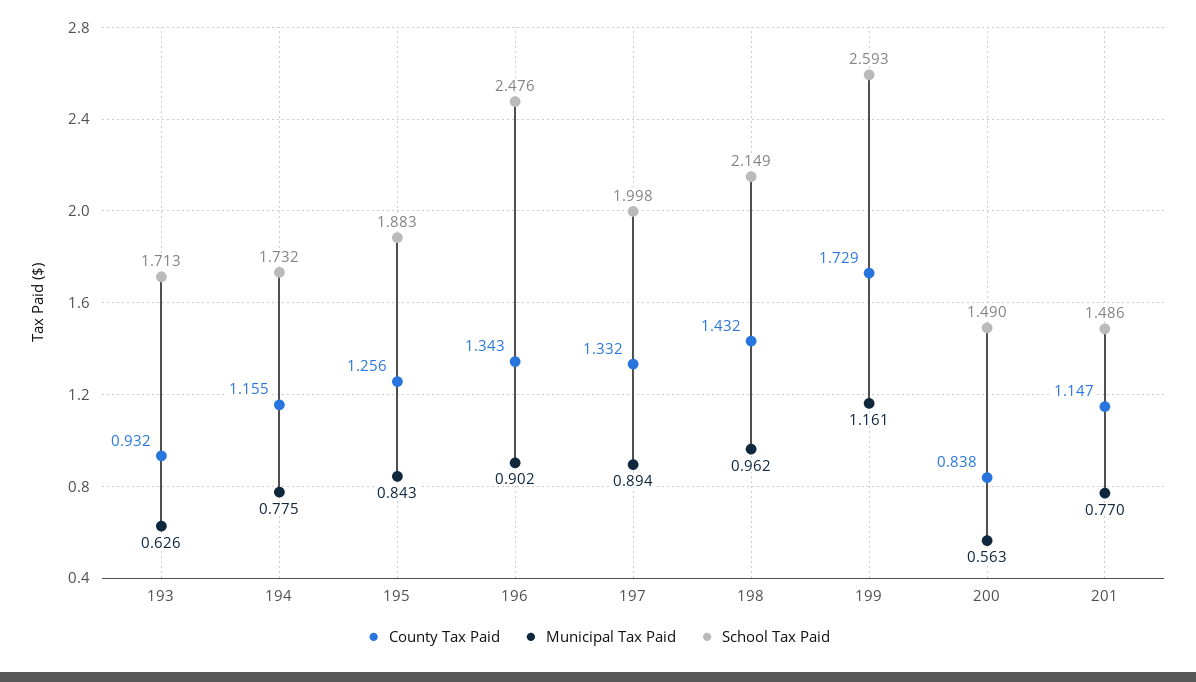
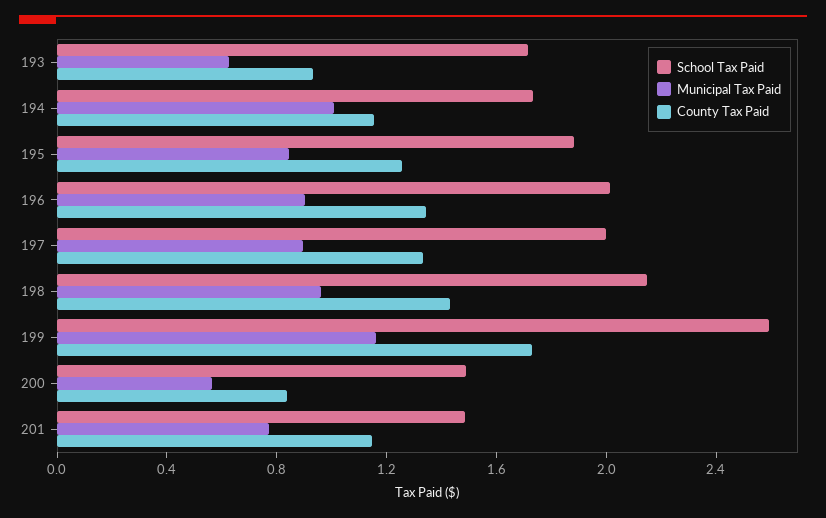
Municipal Tax Paid, 194: 0.775 -> 1
School Tax Paid, 196: 2.476 -> 2

